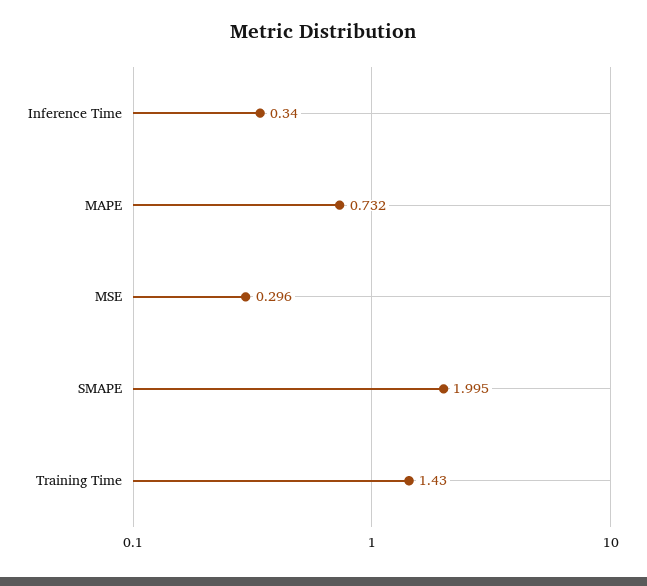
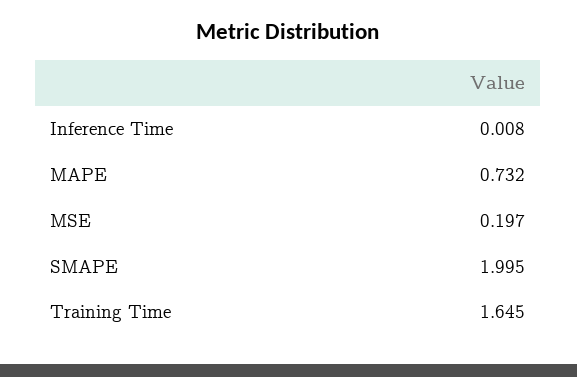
Inference Time: 0.34 -> 0.008
MSE: 0.296 -> 0.197
Training Time: 1.43 -> 1.645

